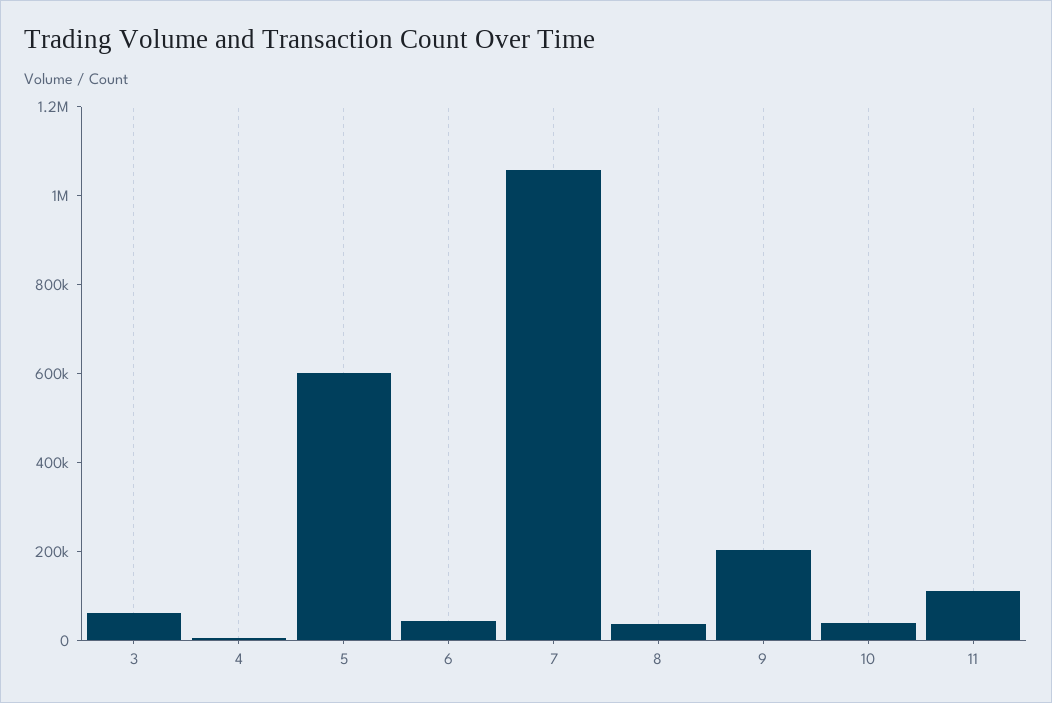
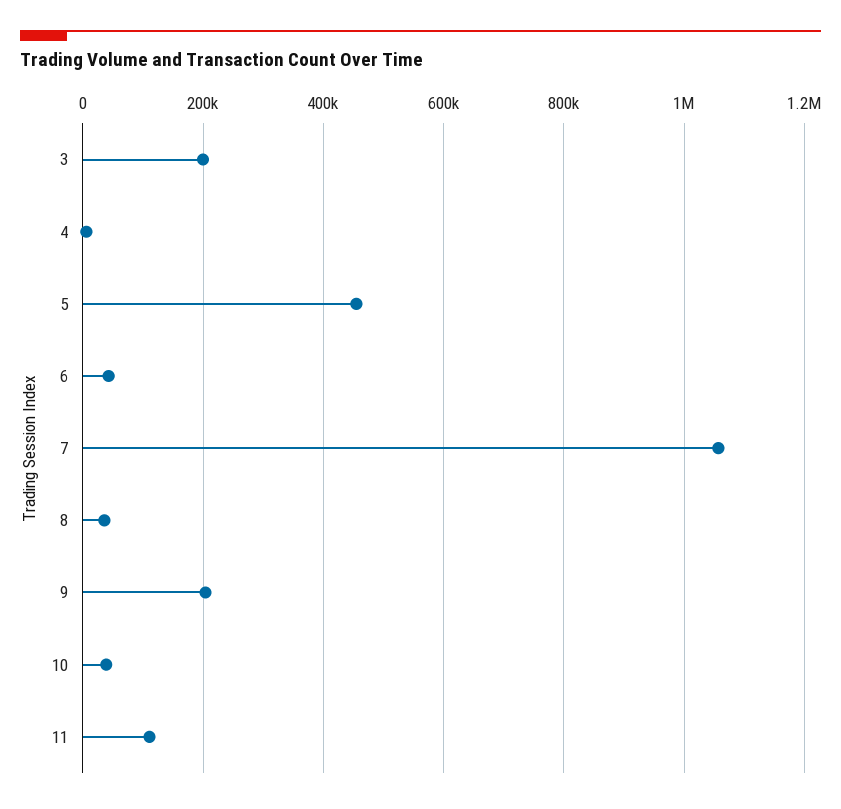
3: 50000 -> 200000
5: 600000 -> 460000

